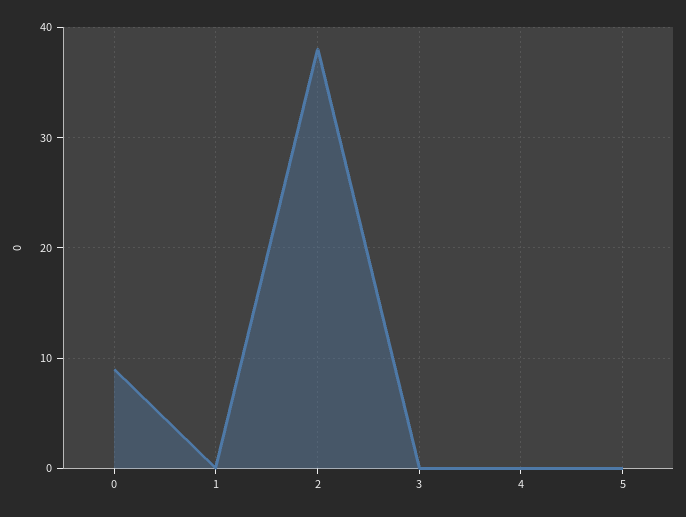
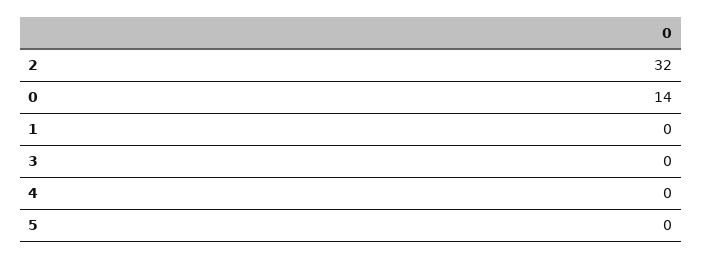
0: 9 -> 14
2: 38 -> 32

